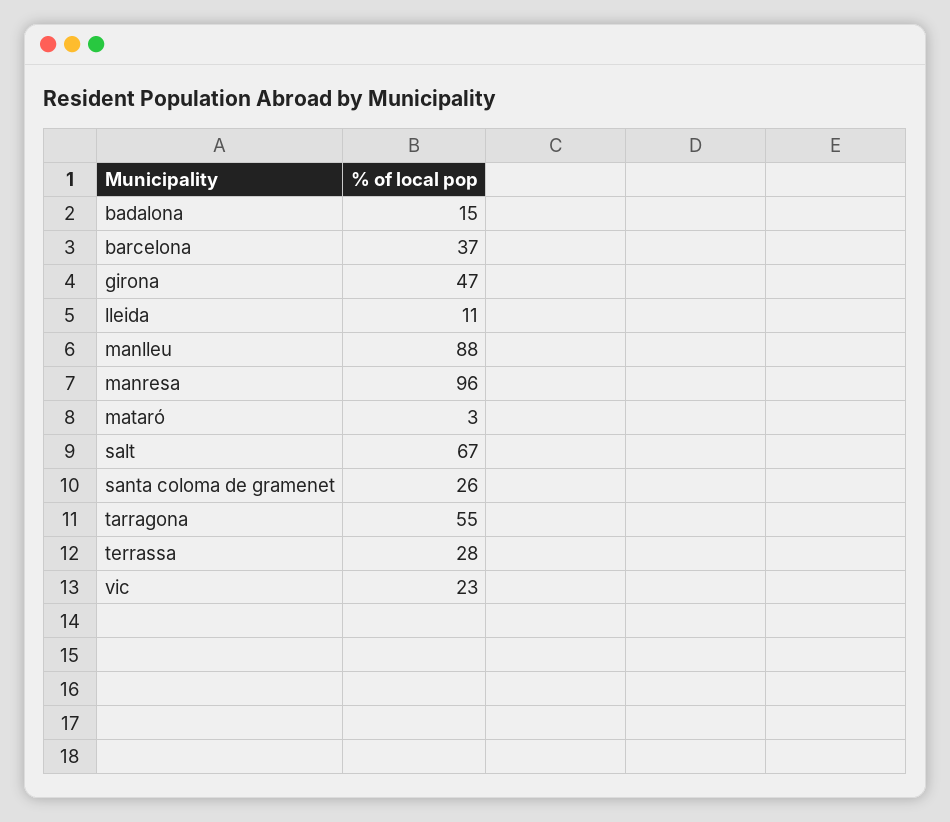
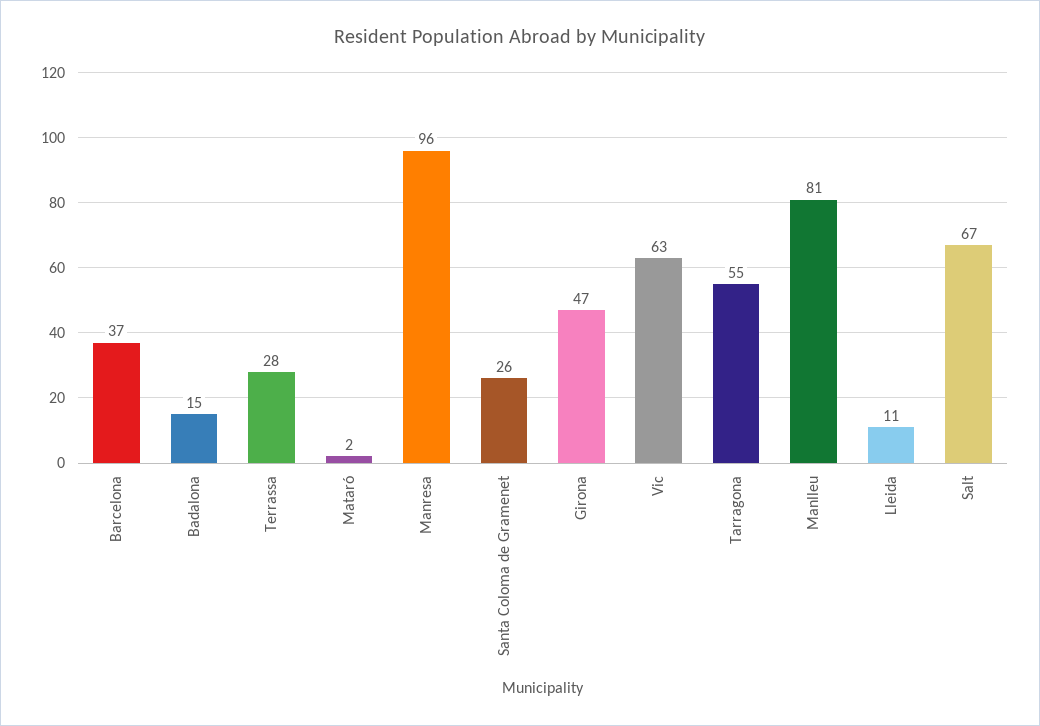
manlleu: 88 -> 81
mataró: 3 -> 2
vic: 23 -> 63

